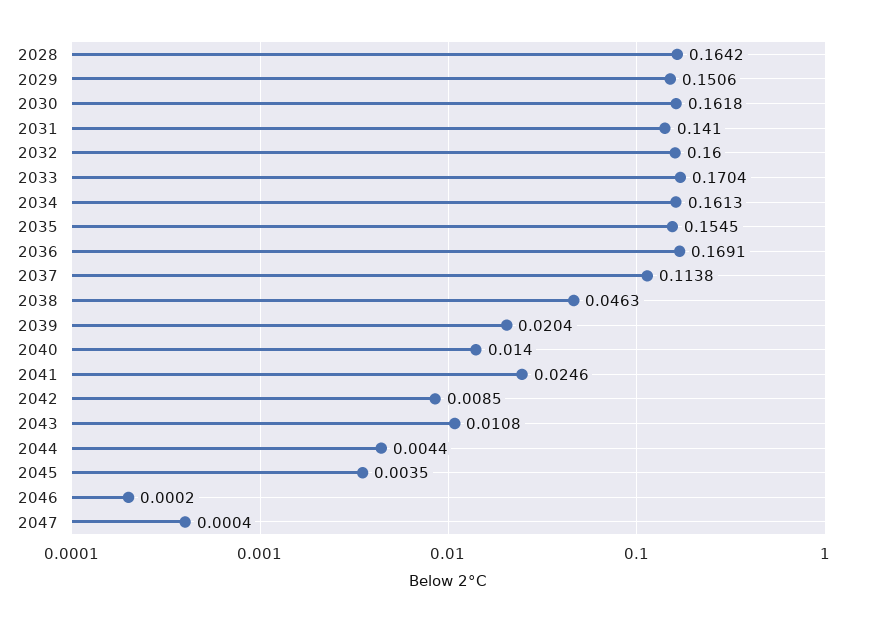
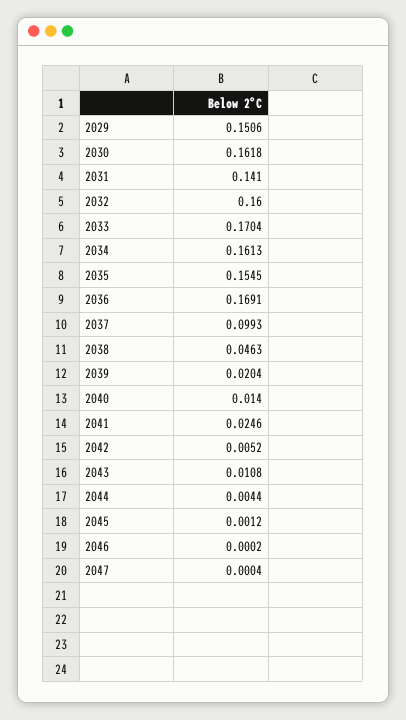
2028: 0.1642 -> none
2037: 0.1138 -> 0.0993
2042: 0.0085 -> 0.0052
2045: 0.0035 -> 0.0012

